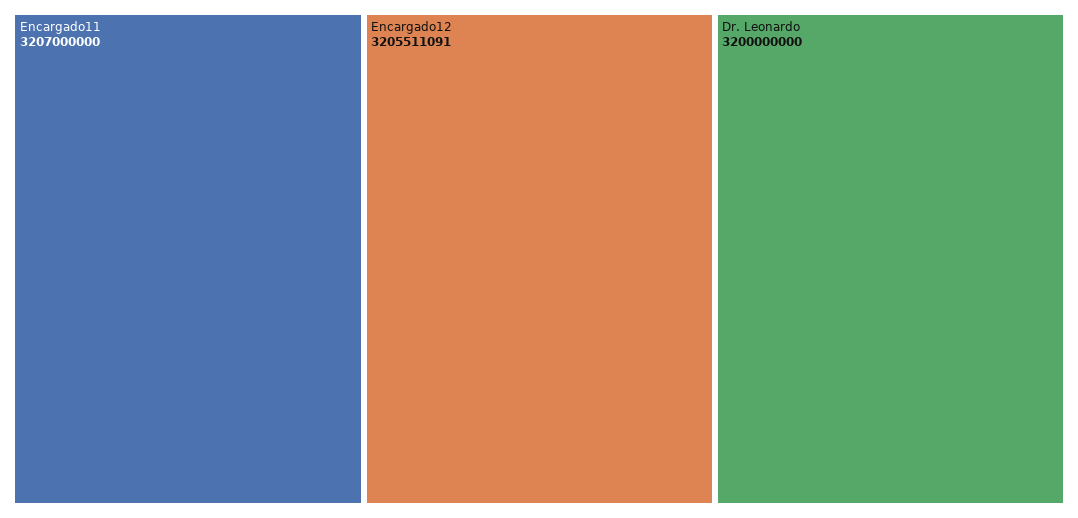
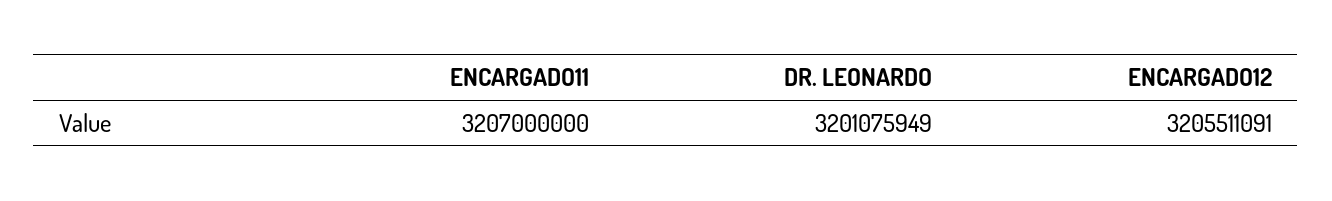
Dr. Leonardo: 3200000000 -> 3201075949

